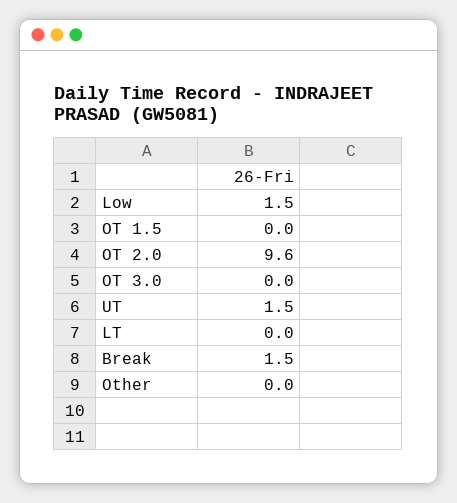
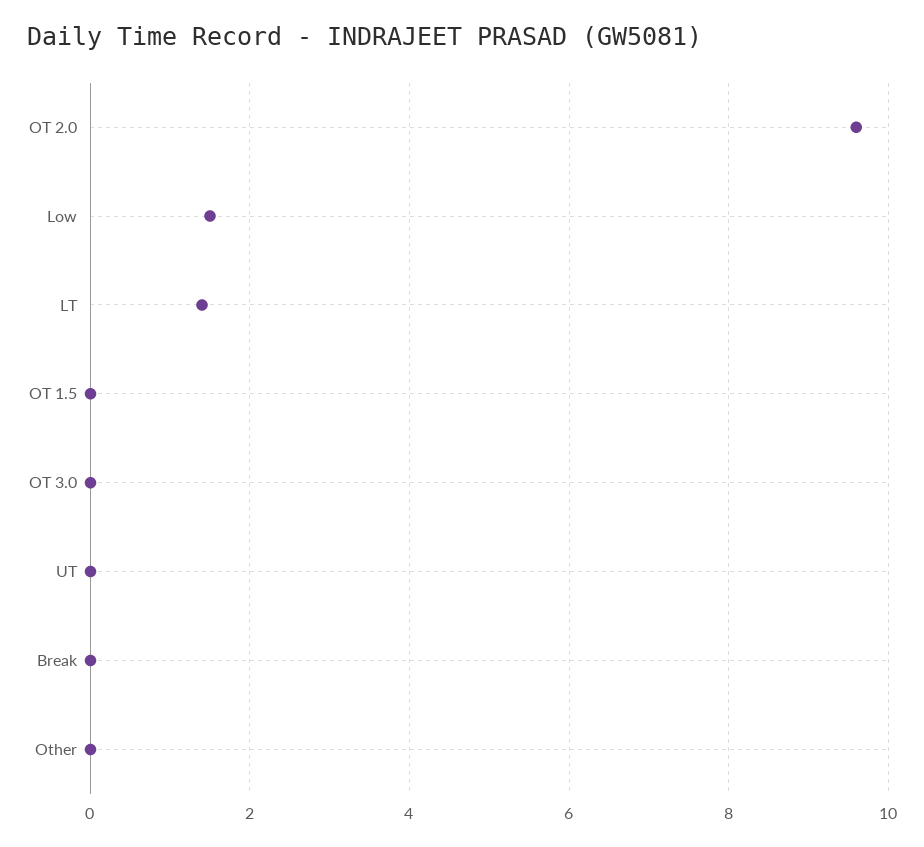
UT: 1.5 -> 0
LT: 0 -> 1.5
Break: 1.5 -> 0

